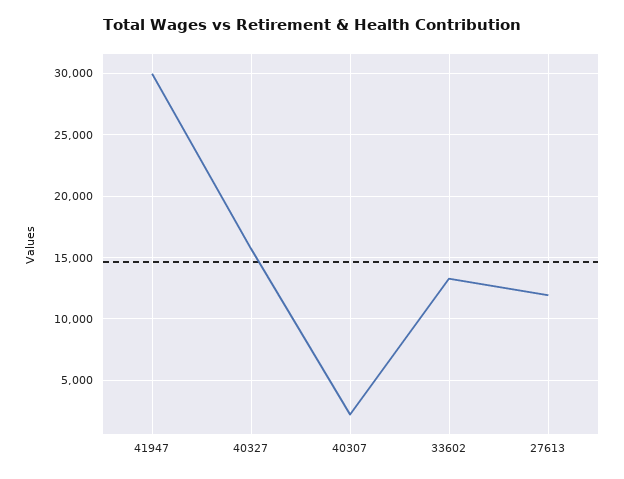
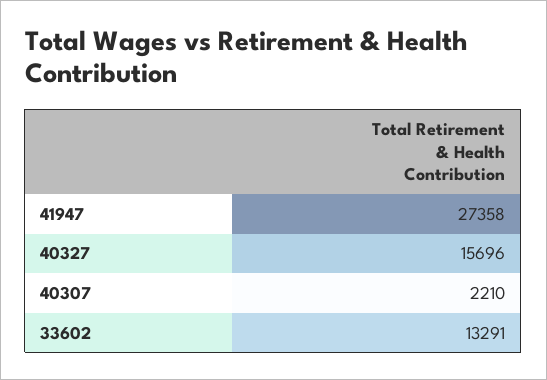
41947: 30000 -> 27358
27613: 12000 -> none

